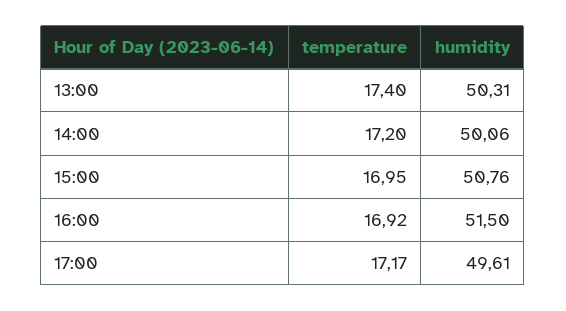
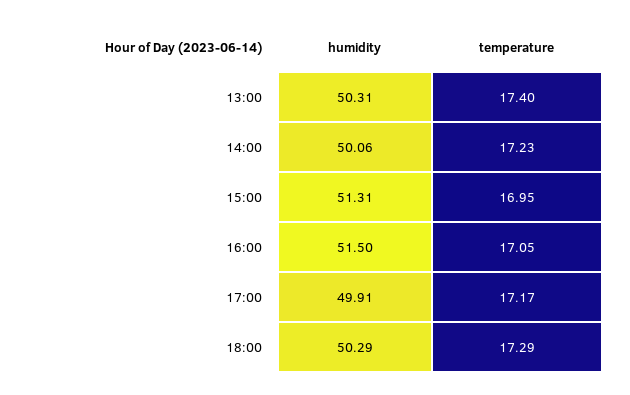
temperature, 14:00: 17.2 -> 17.23
humidity, 15:00: 50.76 -> 51.31
temperature, 16:00: 16.92 -> 17.05
humidity, 17:00: 49.61 -> 49.91
humidity, 18:00: none -> 50.29
temperature, 18:00: none -> 17.29

